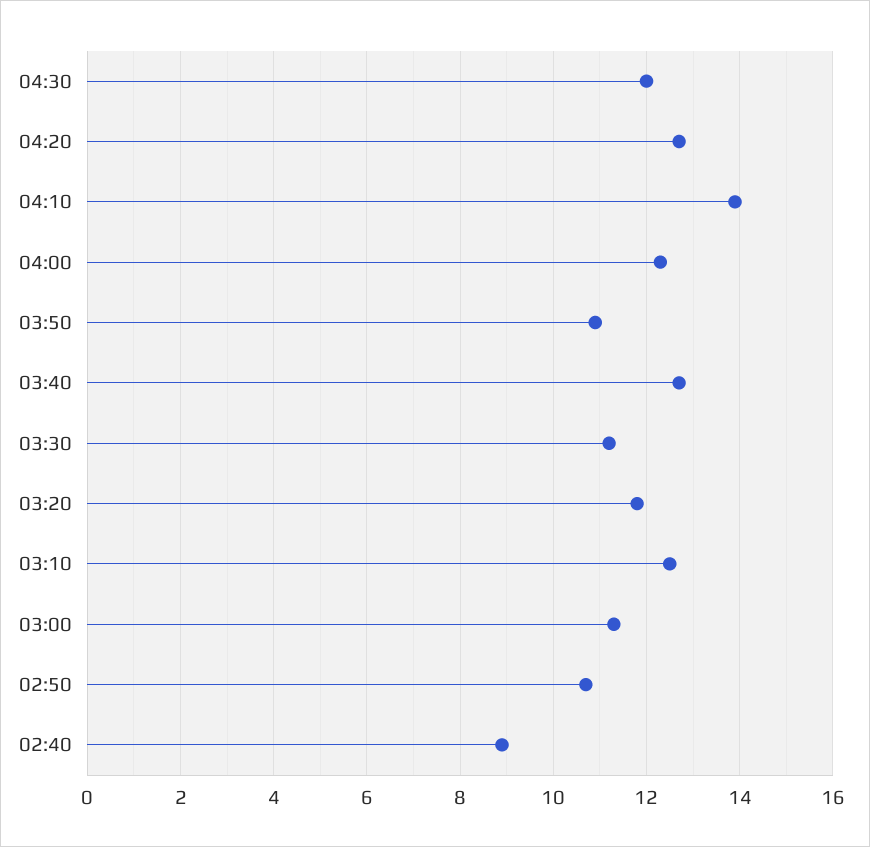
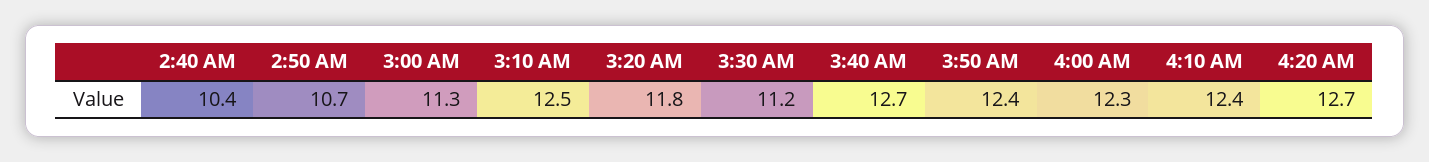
04:30: 12 -> none
04:10: 14 -> 12.4
03:50: 11 -> 12.4
02:40: 9 -> 10.4

